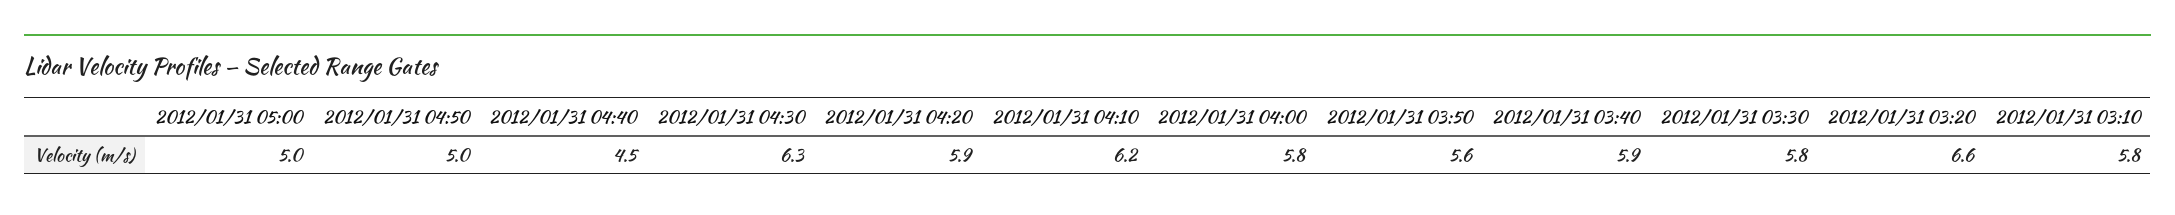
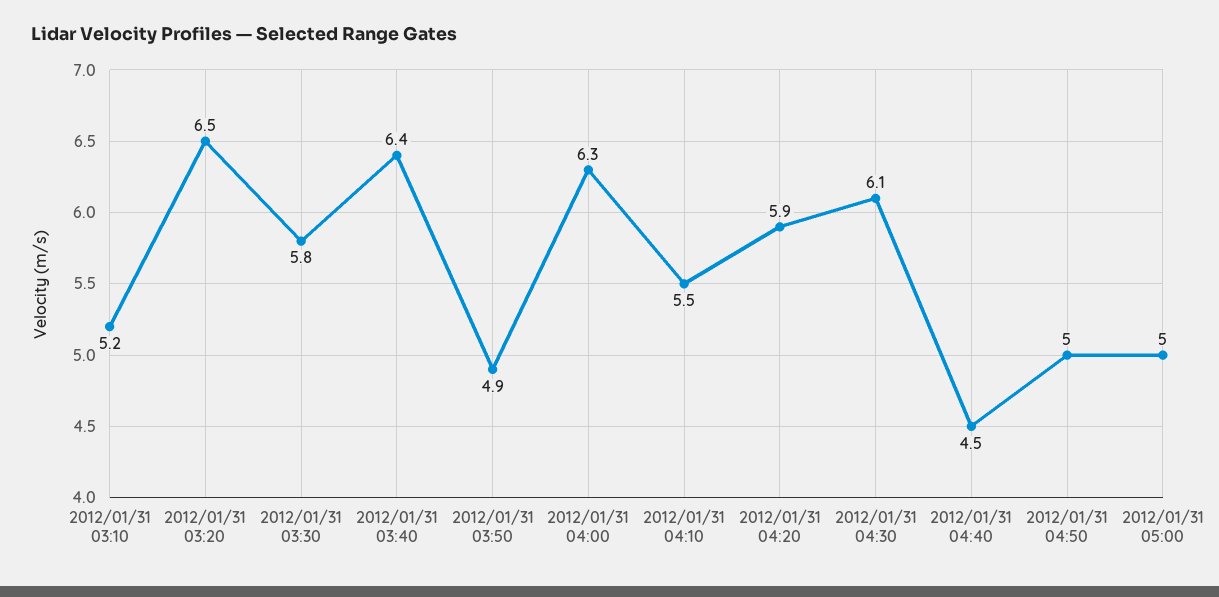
2012/01/31 04:30: 6.3 -> 6.1
2012/01/31 04:10: 6.2 -> 5.5
2012/01/31 04:00: 5.8 -> 6.3
2012/01/31 03:50: 5.6 -> 4.9
2012/01/31 03:40: 5.9 -> 6.4
2012/01/31 03:20: 6.6 -> 6.5
2012/01/31 03:10: 5.8 -> 5.2

